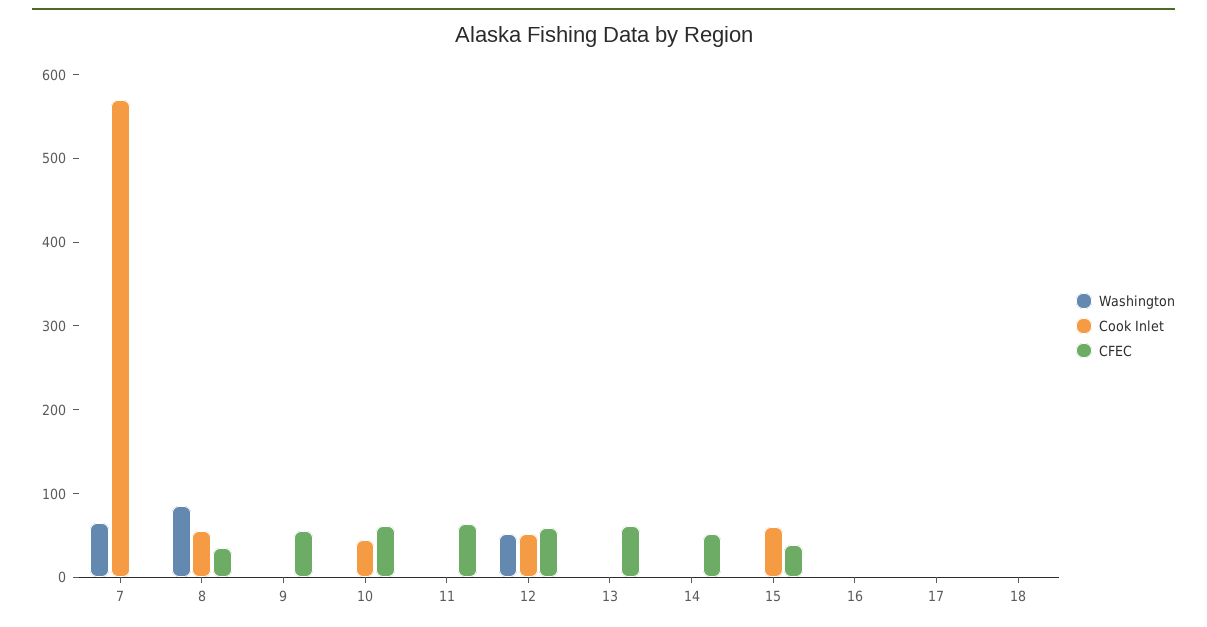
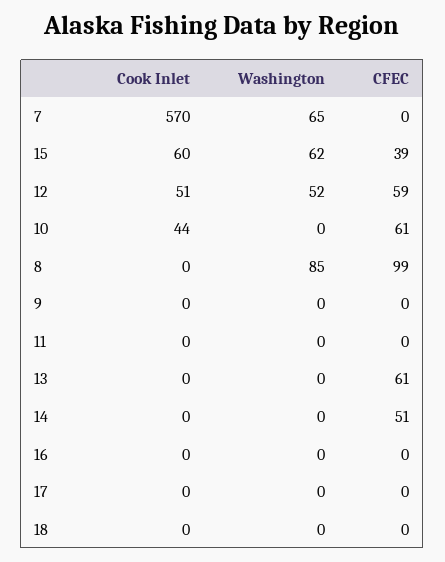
Cook Inlet, 8: 60 -> 0
CFEC, 8: 40 -> 99
CFEC, 9: 60 -> 0
CFEC, 11: 60 -> 0
Washington, 15: 0 -> 62

